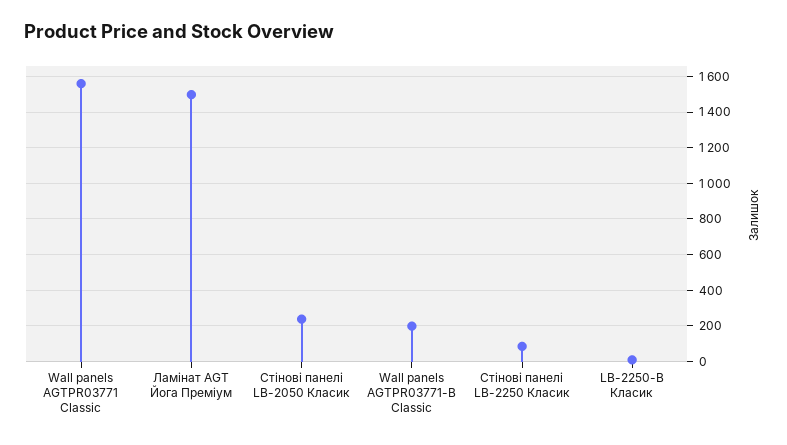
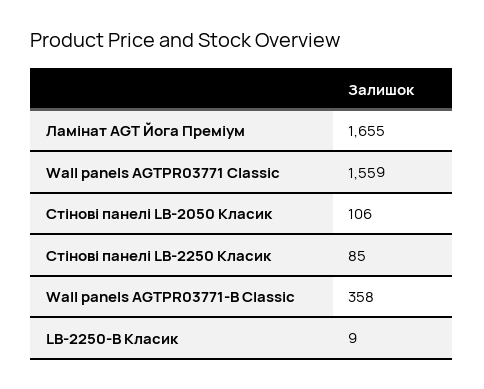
Ламінат AGT Йога Преміум: 1500 -> 1655
Стінові панелі LB-2050 Класик: 250 -> 106
Wall panels AGTPR03771-B Classic: 200 -> 358

